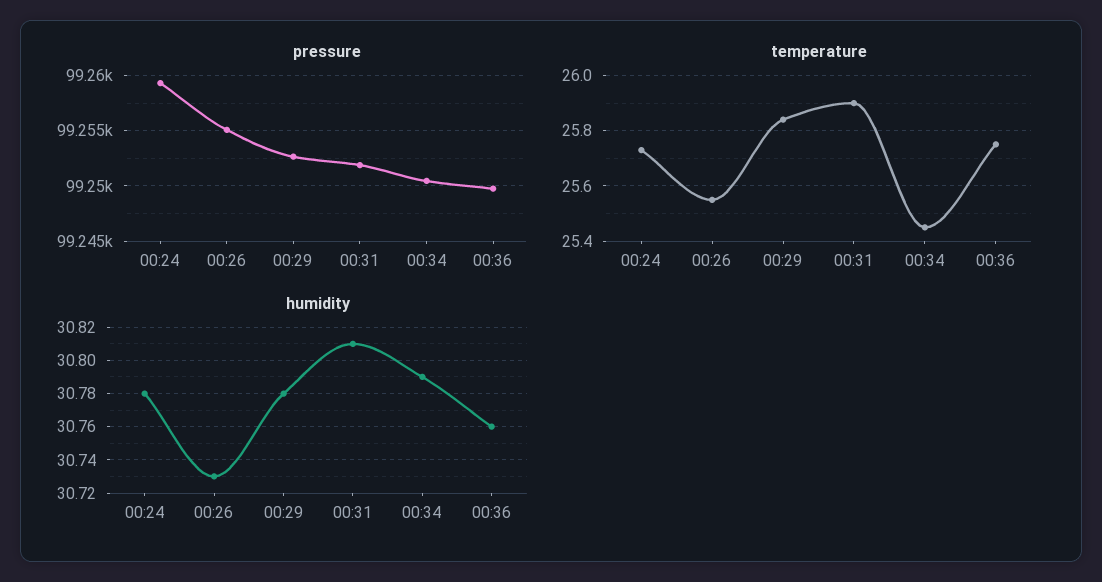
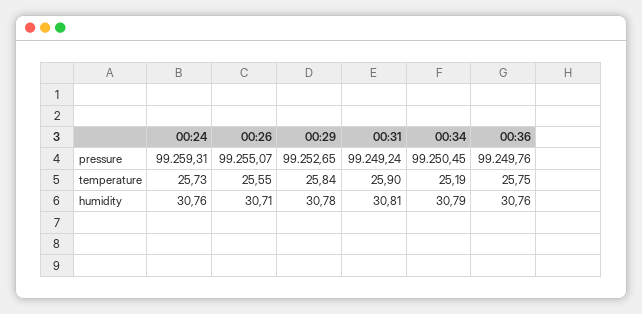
pressure, 00:31: 99252 -> 99249.24
temperature, 00:34: 25.45 -> 25.19
humidity, 00:24: 30.78 -> 30.76
humidity, 00:26: 30.73 -> 30.71

